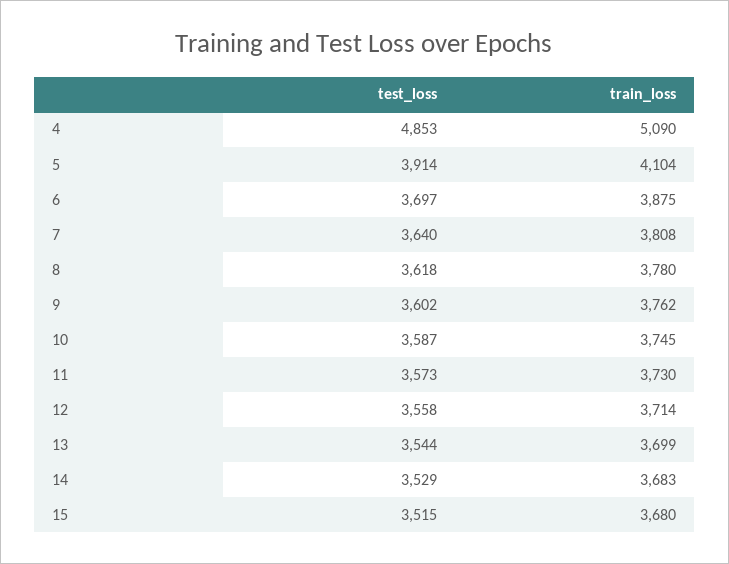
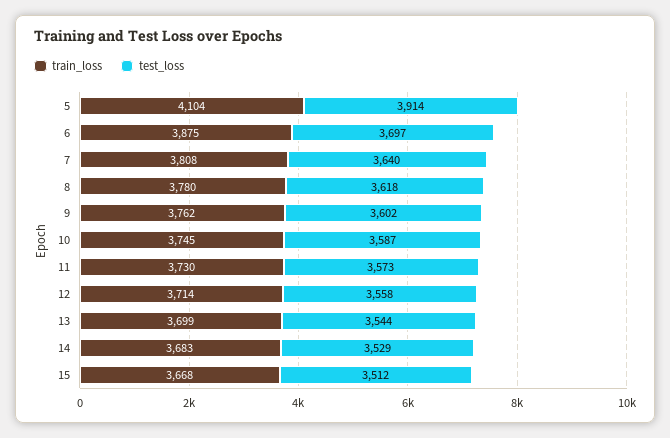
test_loss, 4: 4853 -> none
train_loss, 4: 5090 -> none
test_loss, 15: 3515 -> 3512
train_loss, 15: 3680 -> 3668

